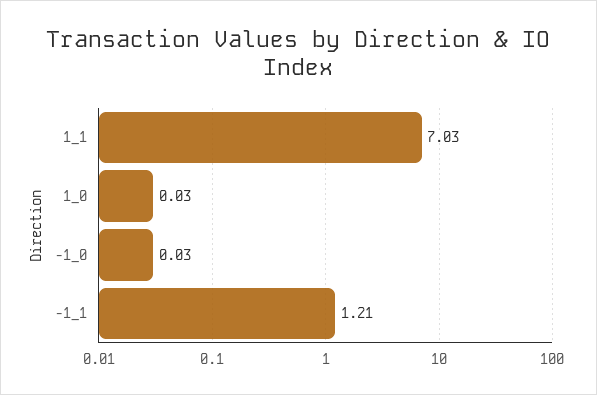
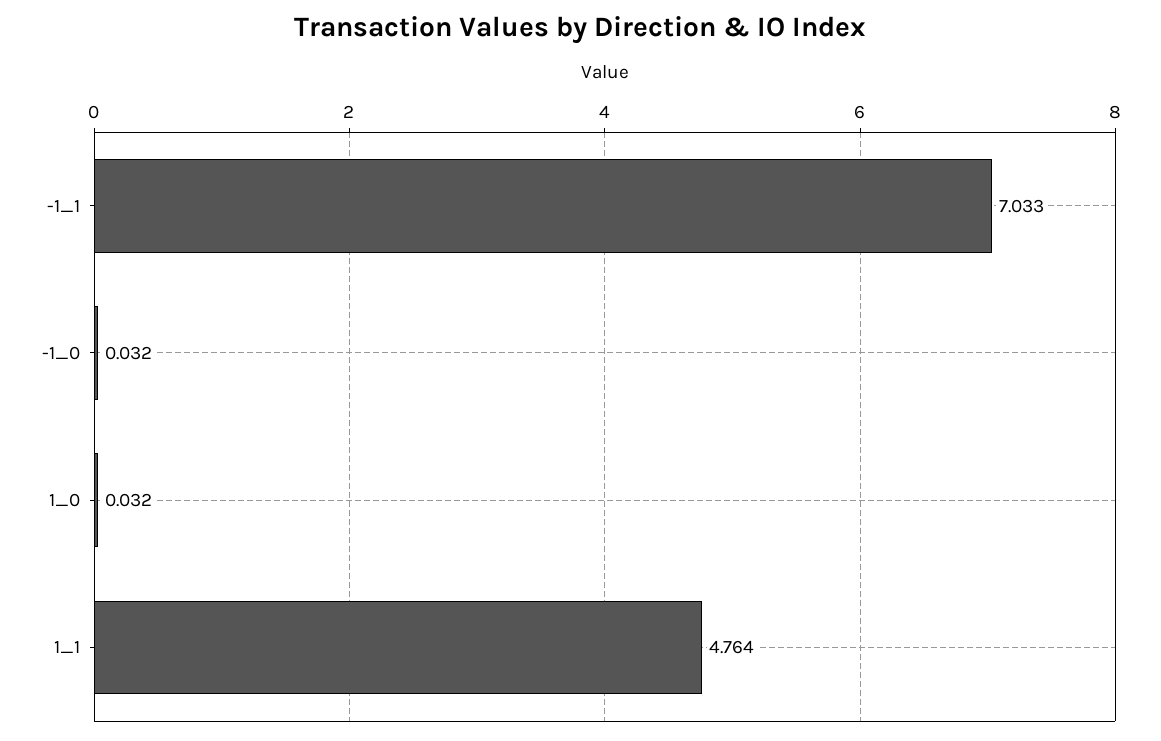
1_1: 7.03 -> 4.764
-1_1: 1.21 -> 7.033

